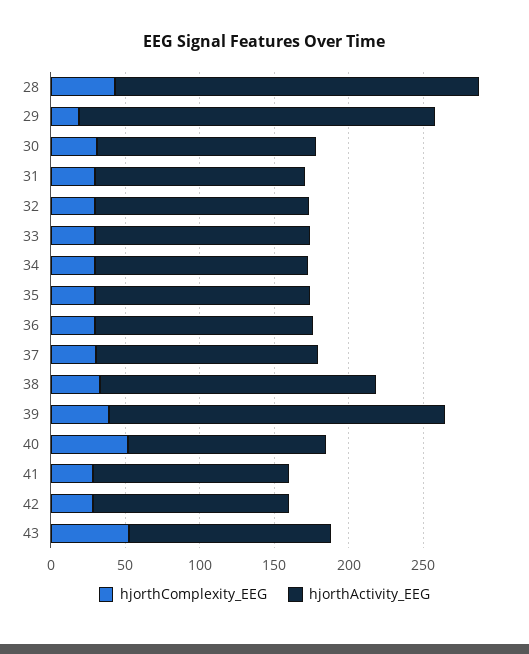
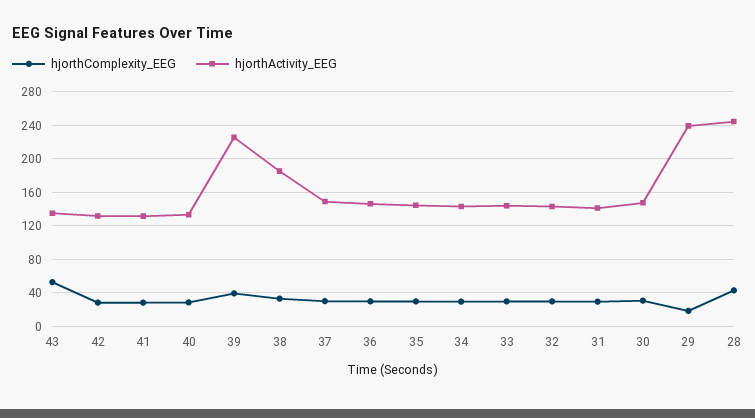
hjorthComplexity_EEG, 40: 50 -> 30

